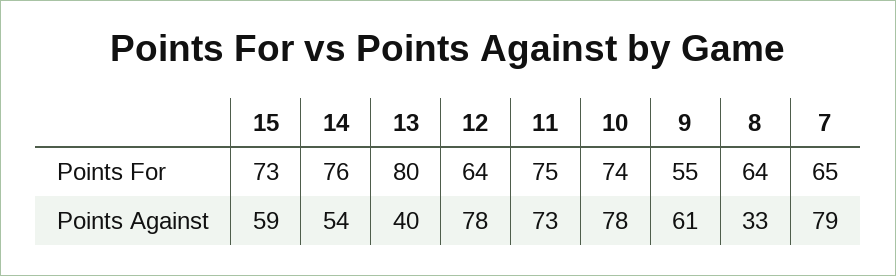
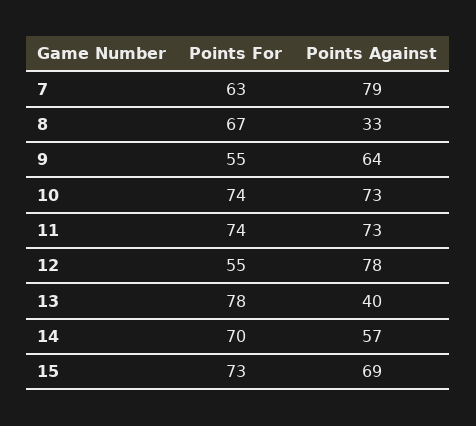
14, Points For: 76 -> 70
13, Points For: 80 -> 78
12, Points For: 64 -> 55
11, Points For: 75 -> 74
8, Points For: 64 -> 67
7, Points For: 65 -> 63
15, Points Against: 59 -> 69
14, Points Against: 54 -> 57
10, Points Against: 78 -> 73
9, Points Against: 61 -> 64

